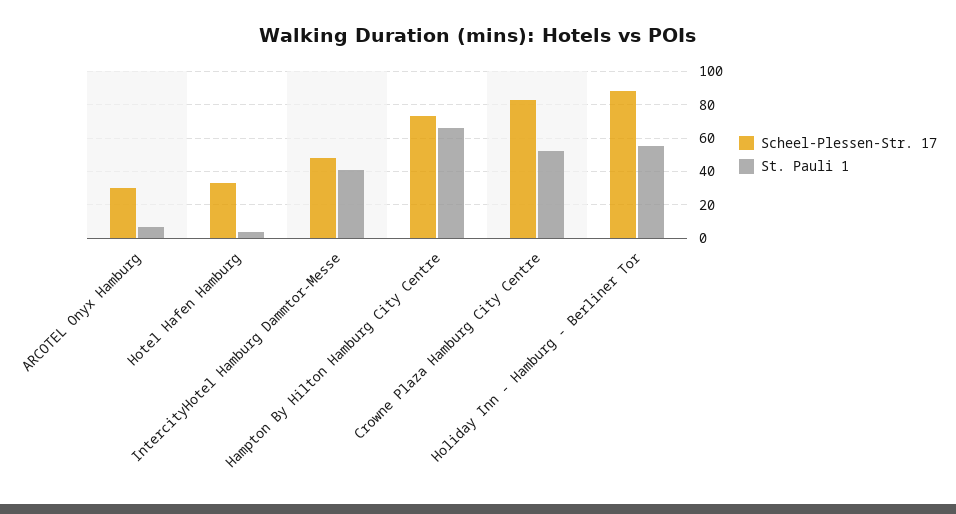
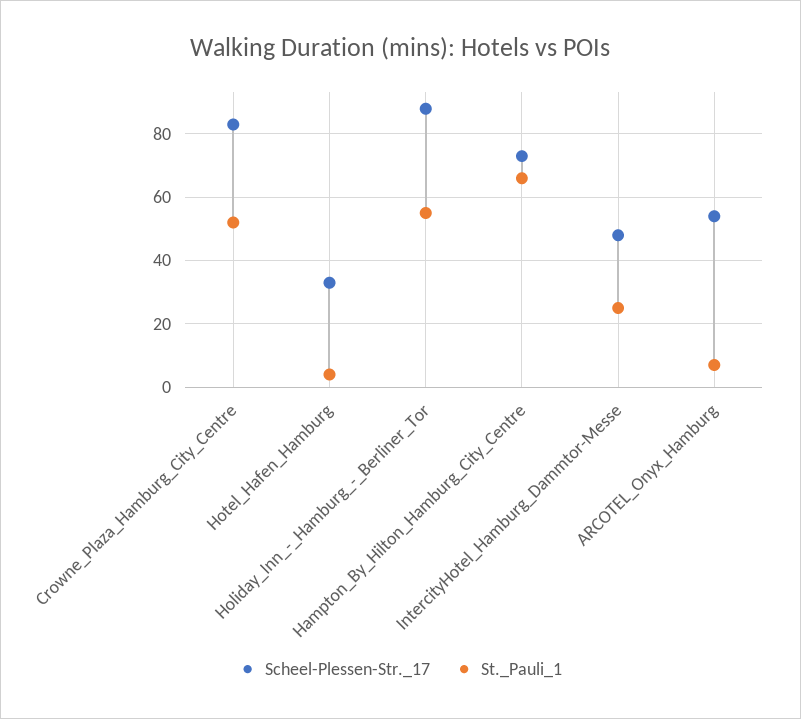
Scheel-Plessen-Str. 17, ARCOTEL Onyx Hamburg: 30 -> 55
St. Pauli 1, IntercityHotel Hamburg Dammtor-Messe: 40 -> 25

